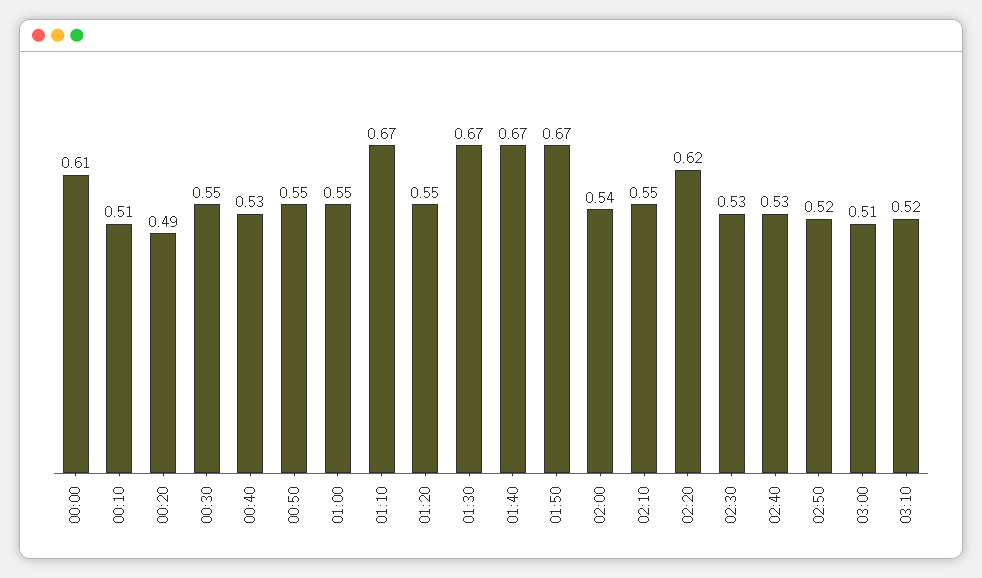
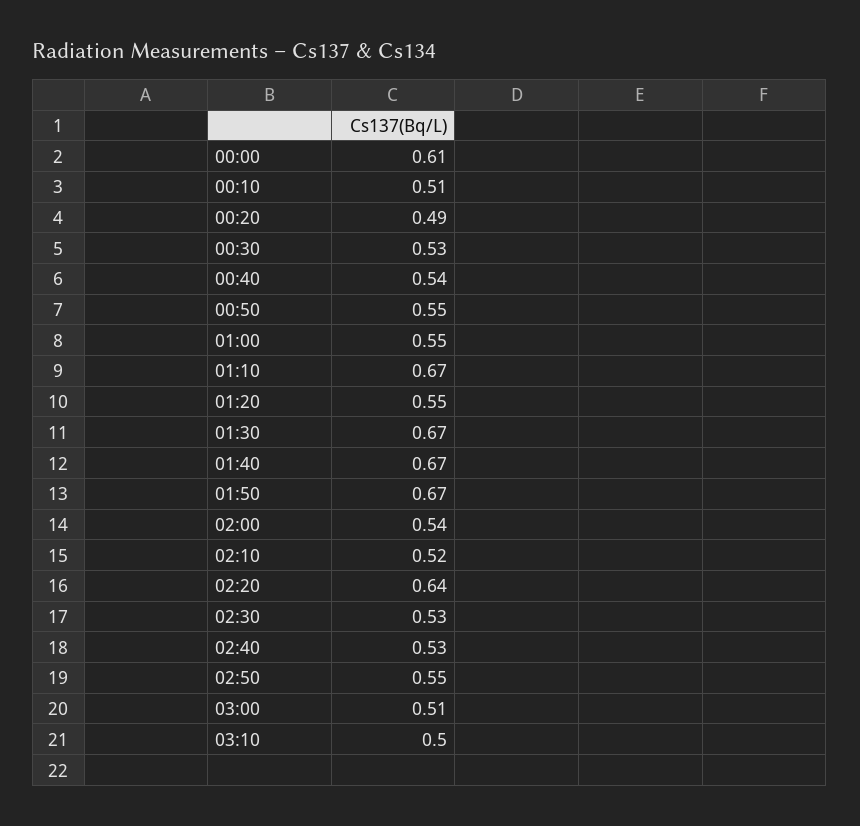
00:30: 0.55 -> 0.53
00:40: 0.53 -> 0.54
02:10: 0.55 -> 0.52
02:20: 0.62 -> 0.64
02:50: 0.52 -> 0.55
03:10: 0.52 -> 0.5

